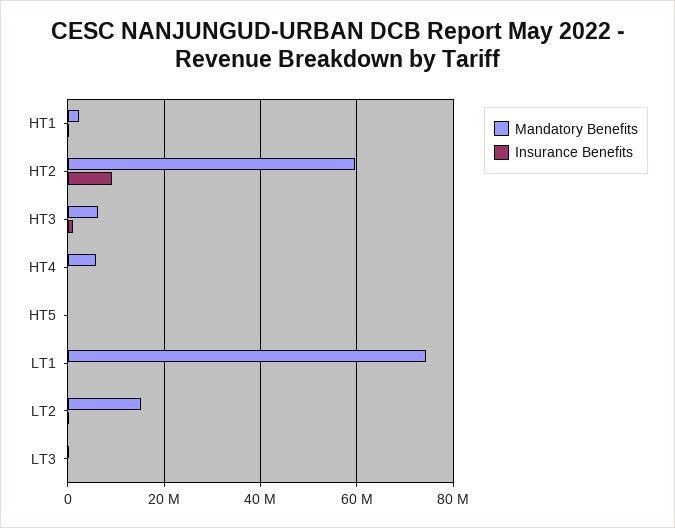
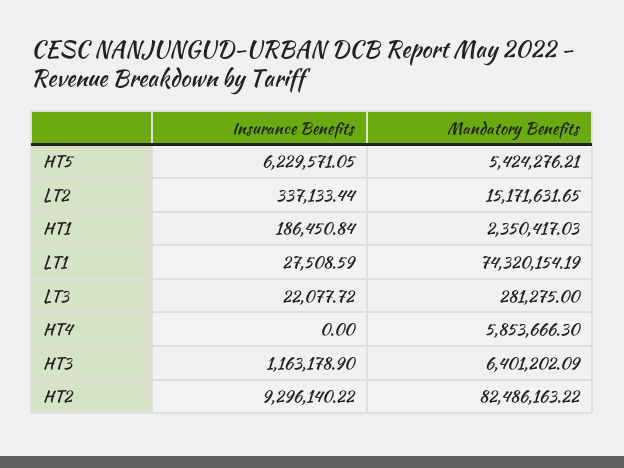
Mandatory Benefits, HT2: 60000000 -> 82486163.22
Mandatory Benefits, HT5: 0 -> 5424276.21
Insurance Benefits, HT5: 0 -> 6229571.05

